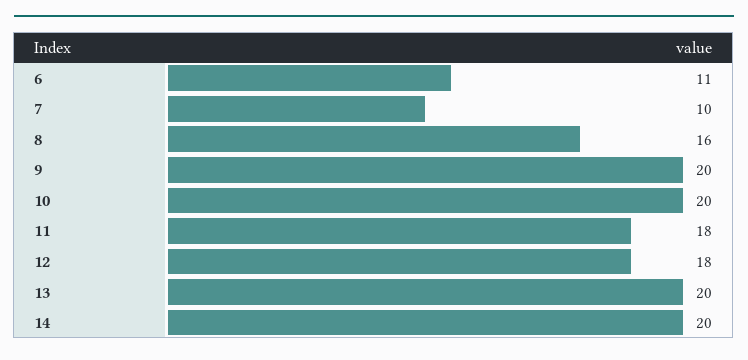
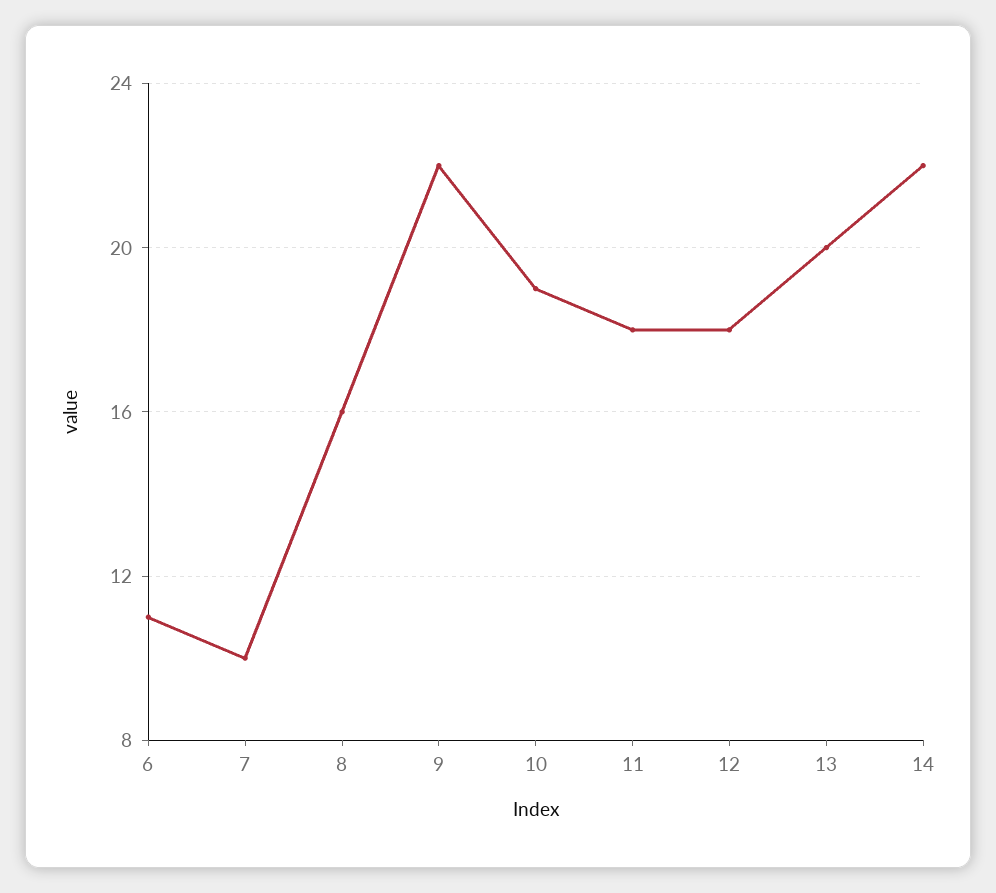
9: 20 -> 22
10: 20 -> 19
14: 20 -> 22

